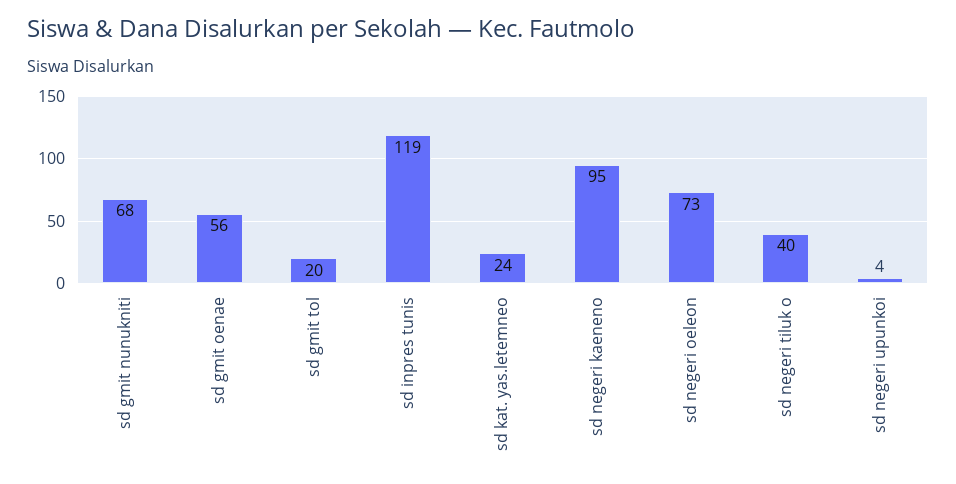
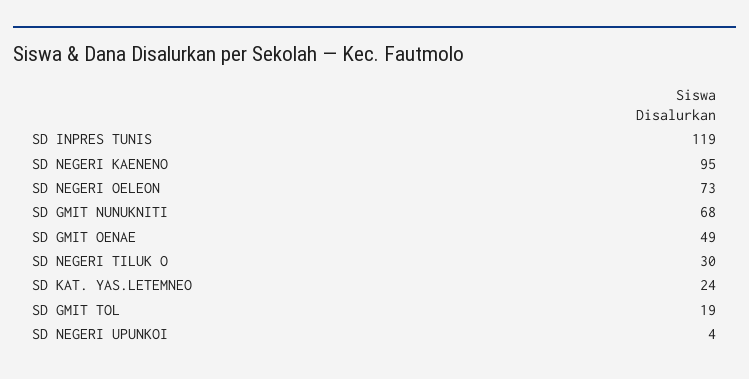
sd gmit oenae: 56 -> 49
sd gmit tol: 20 -> 19
sd negeri tiluk o: 40 -> 30

